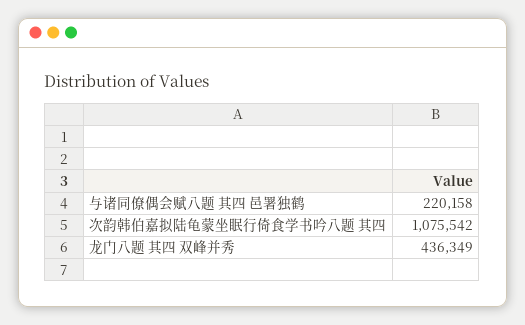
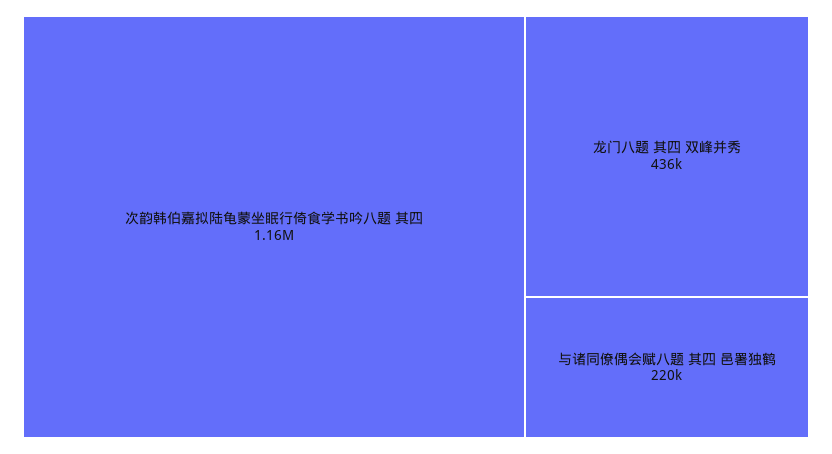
次韵韩伯嘉拟陆龟蒙坐眠行倚食学书吟八题 其四: 1075542 -> 1160000

